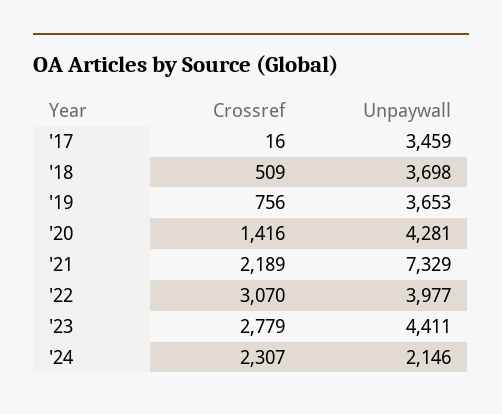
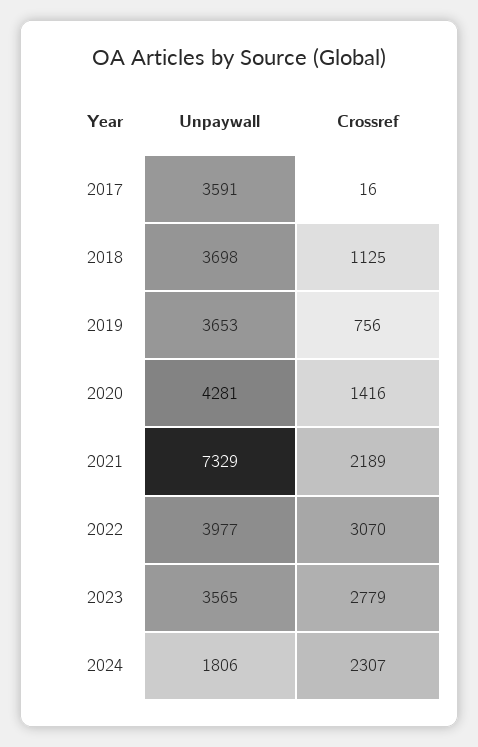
Unpaywall, '17: 3459 -> 3591
Crossref, '18: 509 -> 1125
Unpaywall, '23: 4411 -> 3565
Unpaywall, '24: 2146 -> 1806

